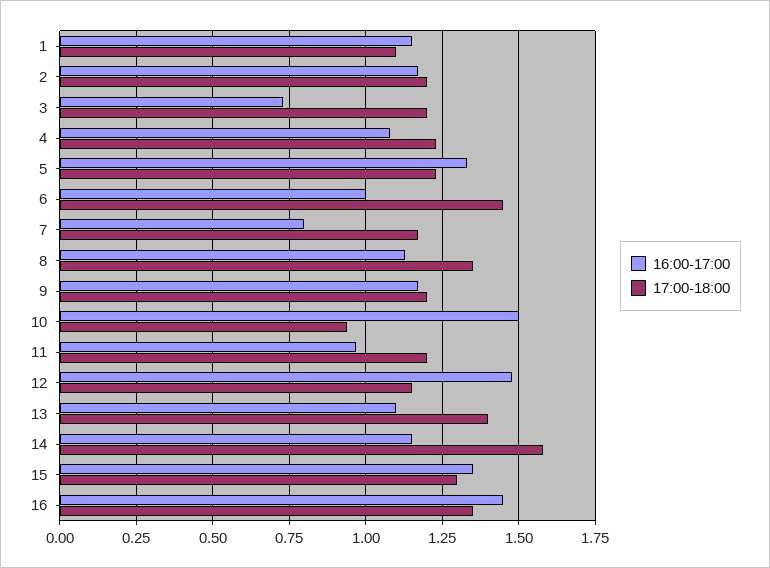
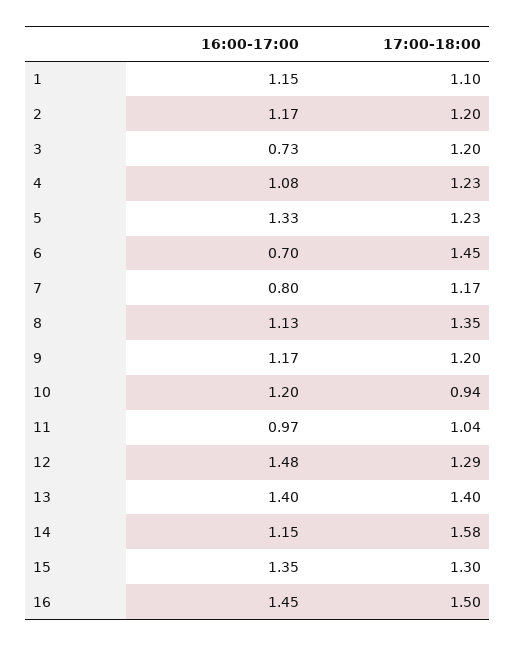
16:00-17:00, 6: 1 -> 0.7
16:00-17:00, 10: 1.5 -> 1.2
17:00-18:00, 11: 1.2 -> 1.04
17:00-18:00, 12: 1.15 -> 1.29
16:00-17:00, 13: 1.1 -> 1.4
17:00-18:00, 16: 1.35 -> 1.5

